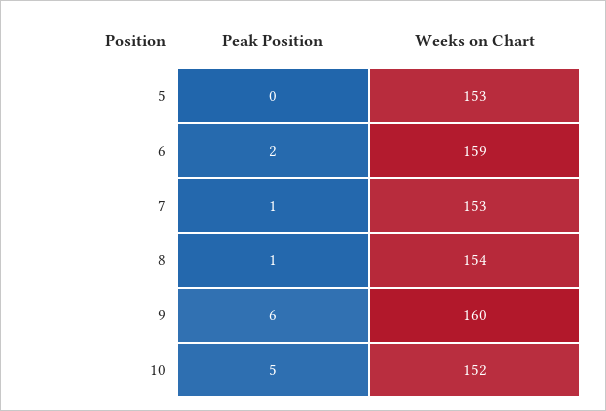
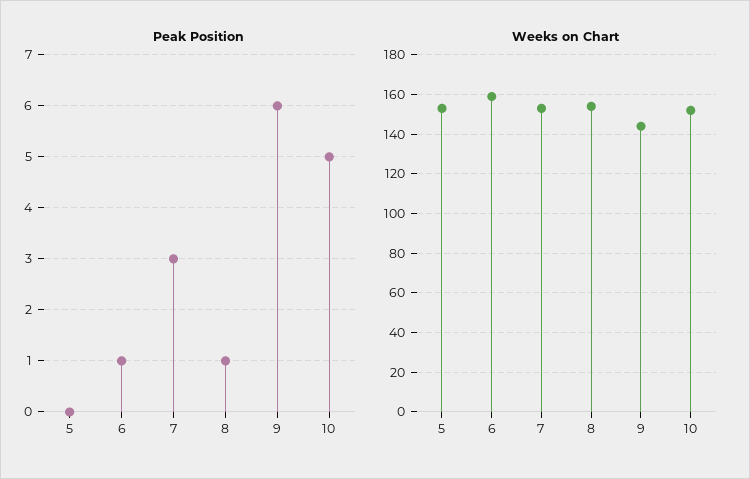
Peak Position, 6: 2 -> 1
Peak Position, 7: 1 -> 3
Weeks on Chart, 9: 160 -> 145

